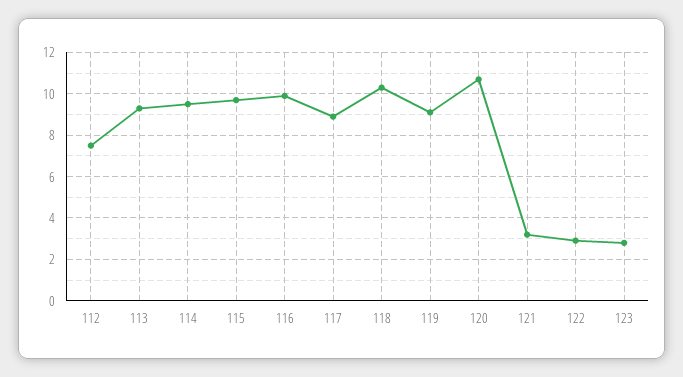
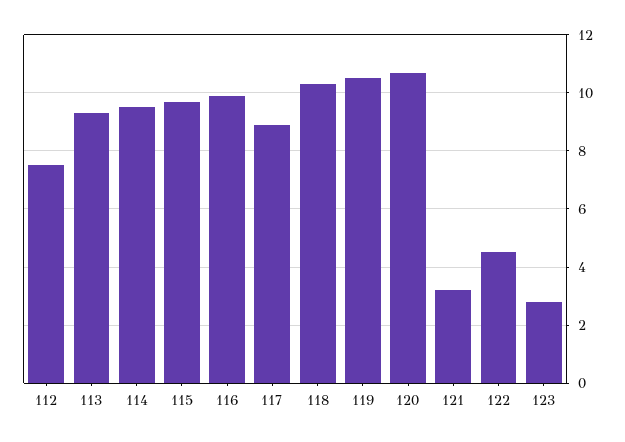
119: 9 -> 10.5
122: 3 -> 4.5

